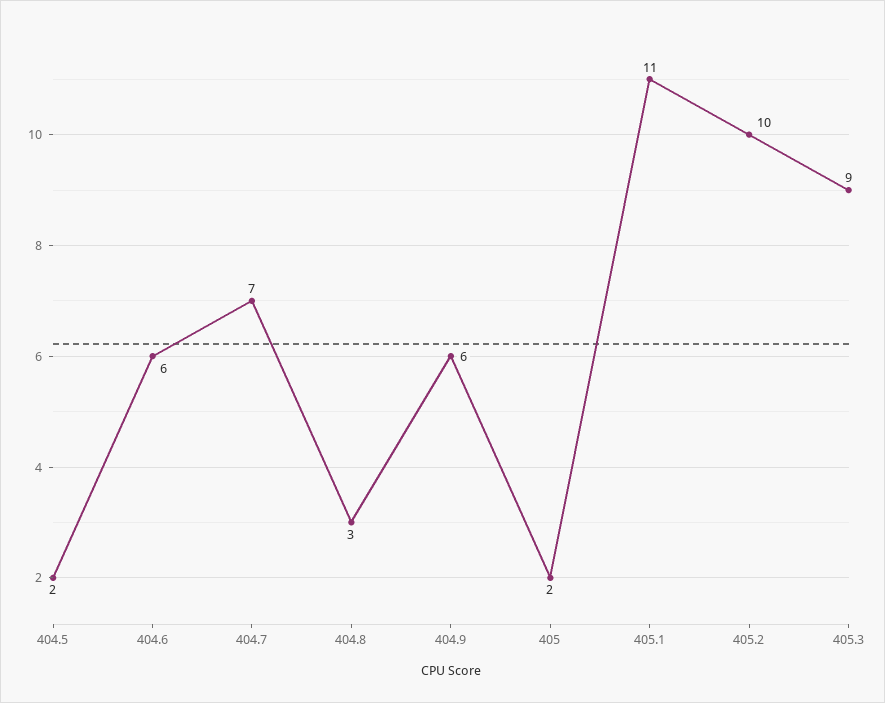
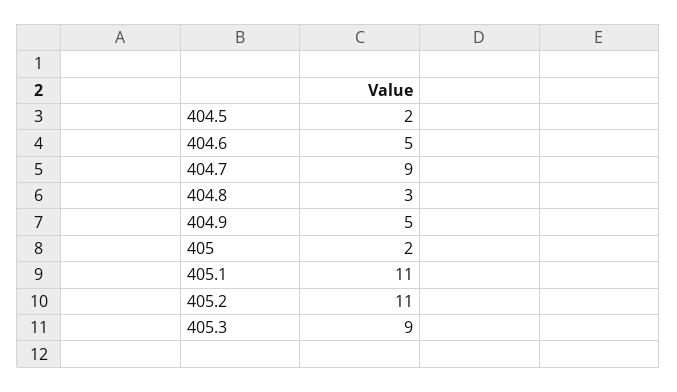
404.6: 6 -> 5
404.7: 7 -> 9
404.9: 6 -> 5
405.2: 10 -> 11

